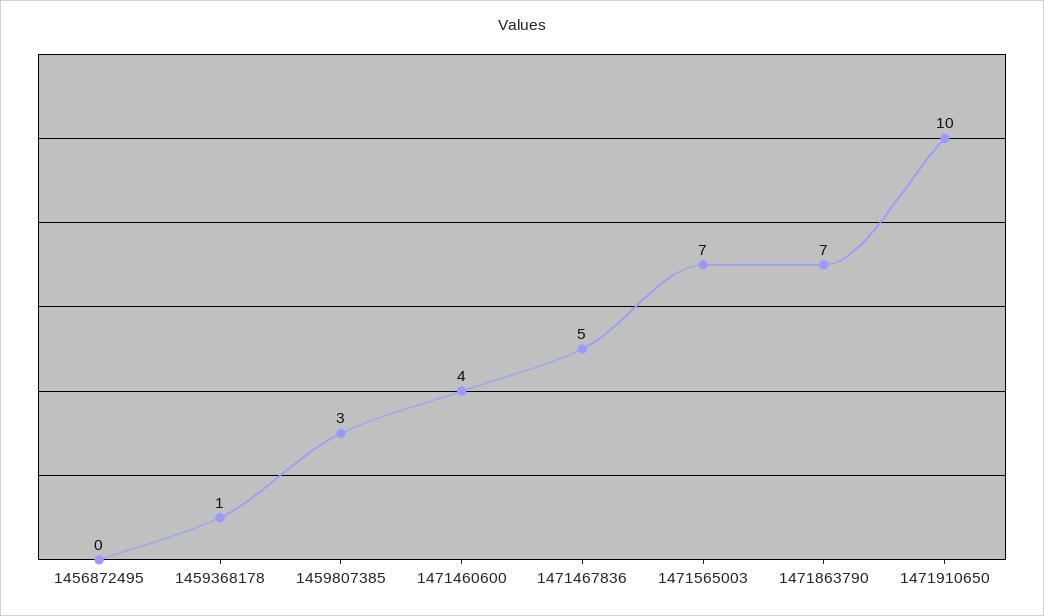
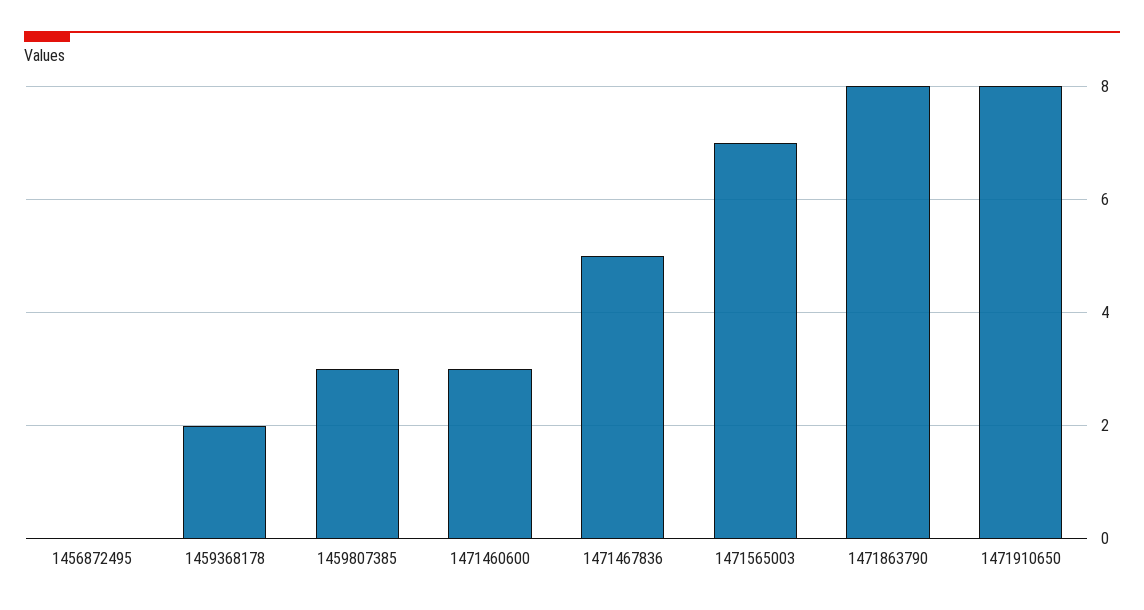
1459368178: 1 -> 2
1471460600: 4 -> 3
1471863790: 7 -> 8
1471910650: 10 -> 8

